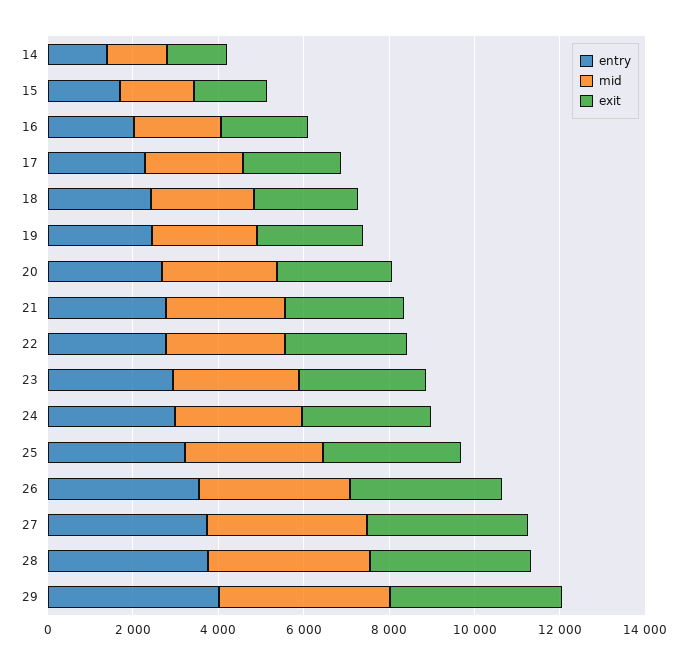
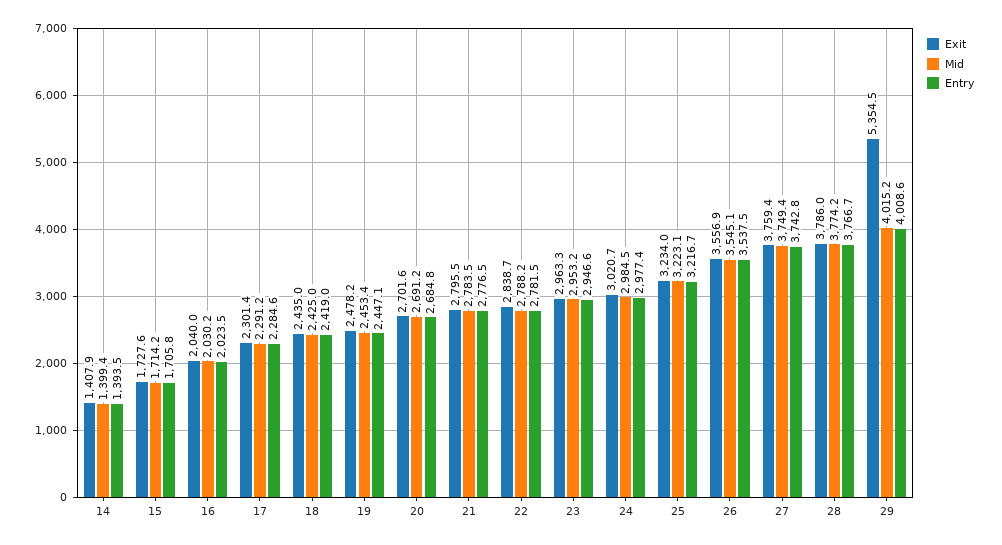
exit, 29: 4000 -> 5354.5

